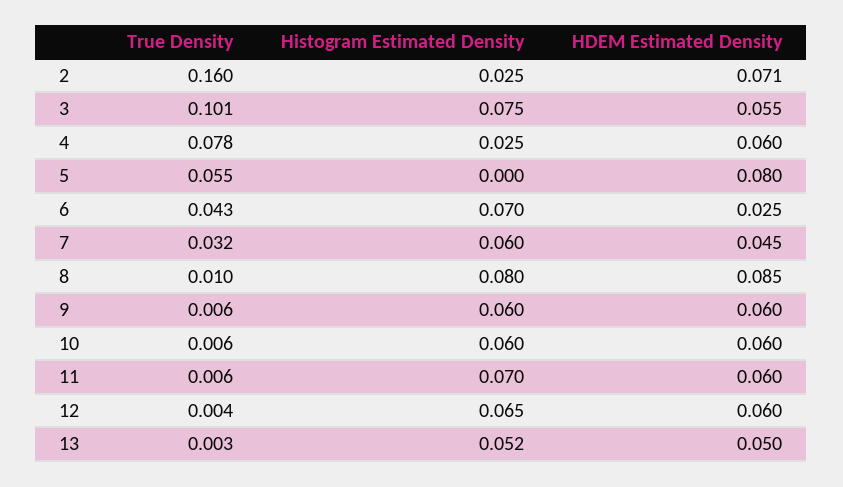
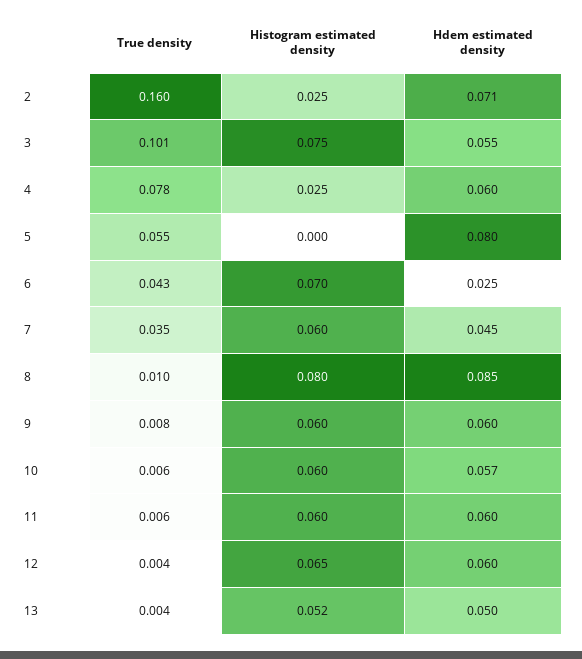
True Density, 7: 0.032 -> 0.035
True Density, 9: 0.006 -> 0.008
HDEM Estimated Density, 10: 0.06 -> 0.057
Histogram Estimated Density, 11: 0.07 -> 0.06
True Density, 13: 0.003 -> 0.004

